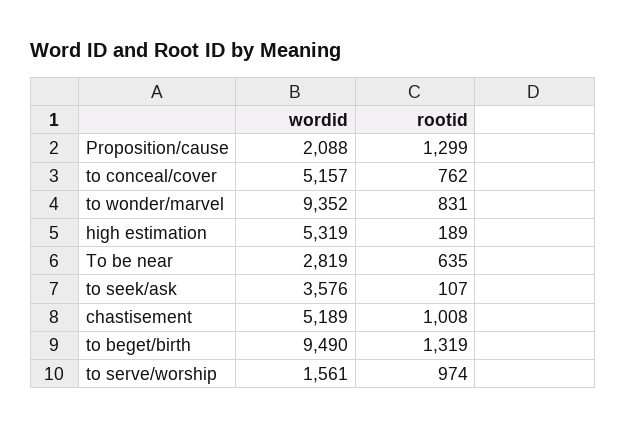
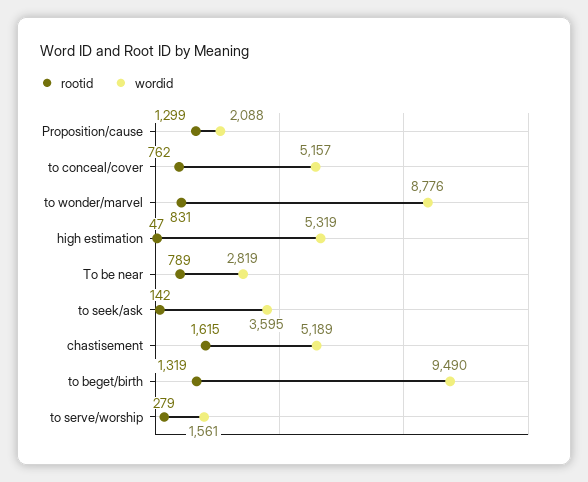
wordid, to wonder/marvel: 9352 -> 8776
rootid, high estimation: 189 -> 47
rootid, To be near: 635 -> 789
wordid, to seek/ask: 3576 -> 3595
rootid, to seek/ask: 107 -> 142
rootid, chastisement: 1008 -> 1615
rootid, to serve/worship: 974 -> 279

